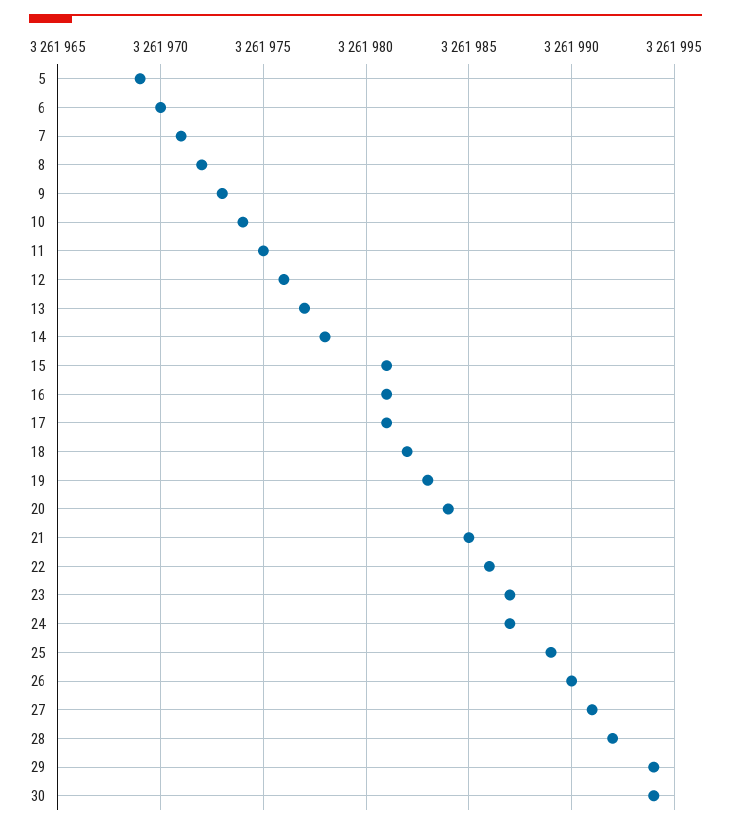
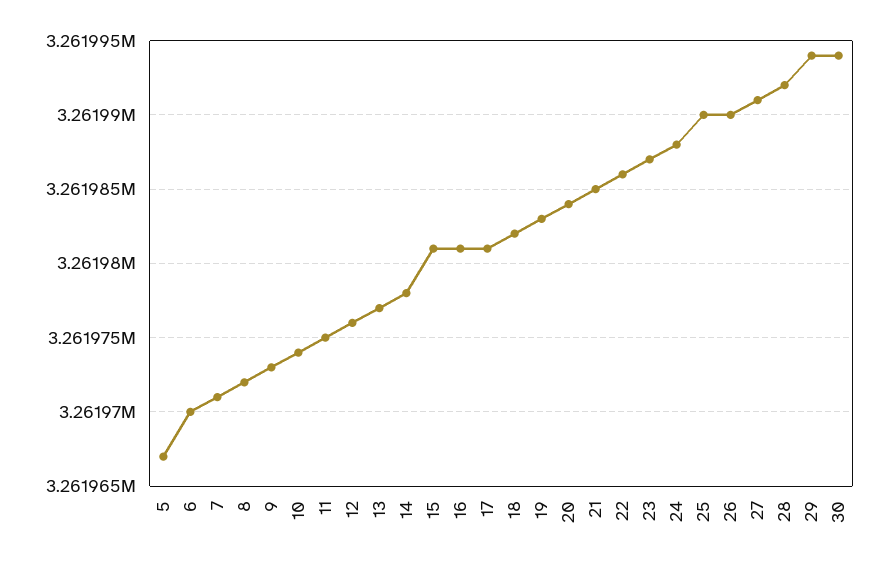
5: 3261969 -> 3261967
24: 3261987 -> 3261988
25: 3261989 -> 3261990

